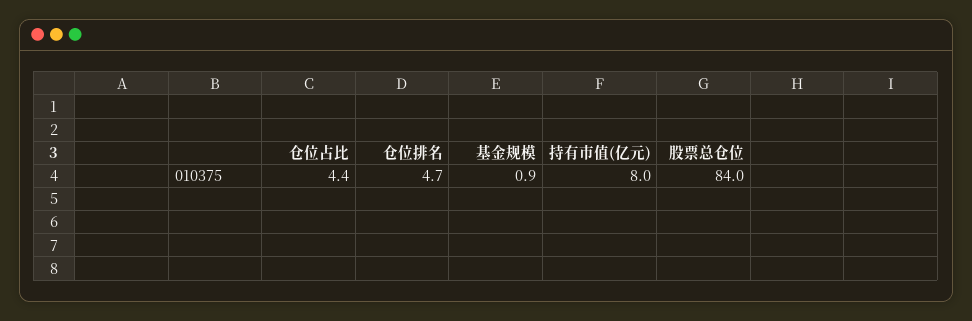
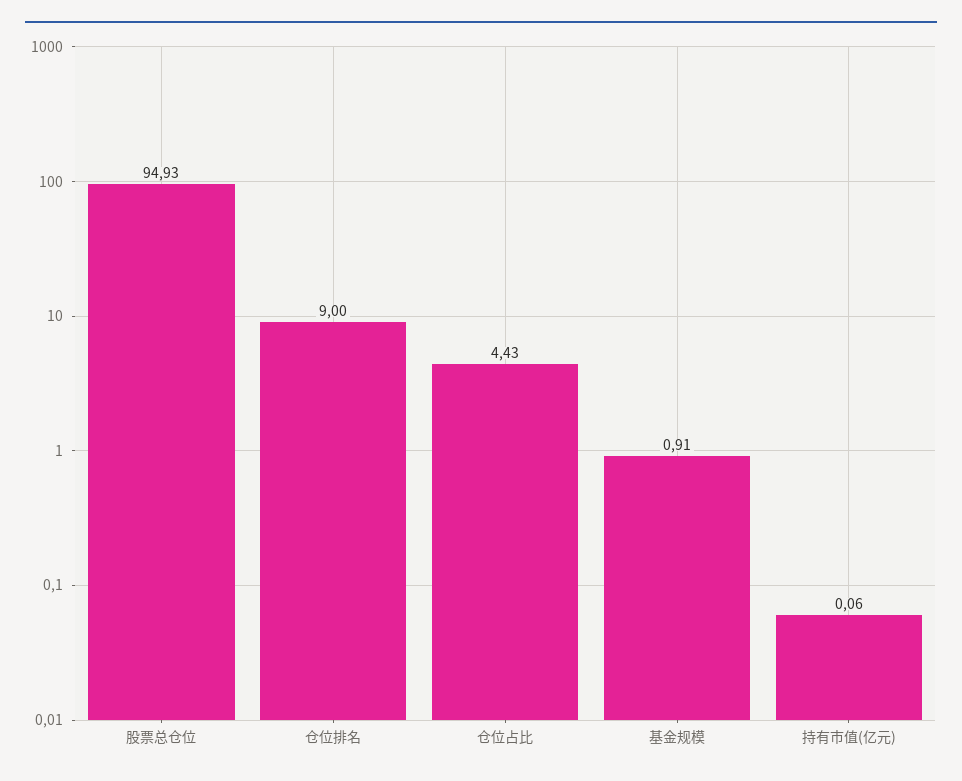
仓位排名: 4.7 -> 9
持有市值(亿元): 8 -> 0.06
股票总仓位: 84 -> 94.93

